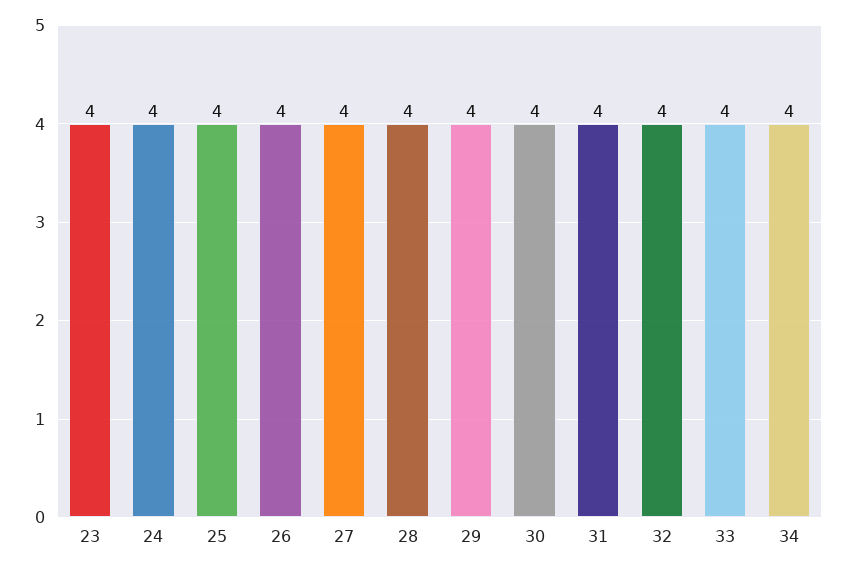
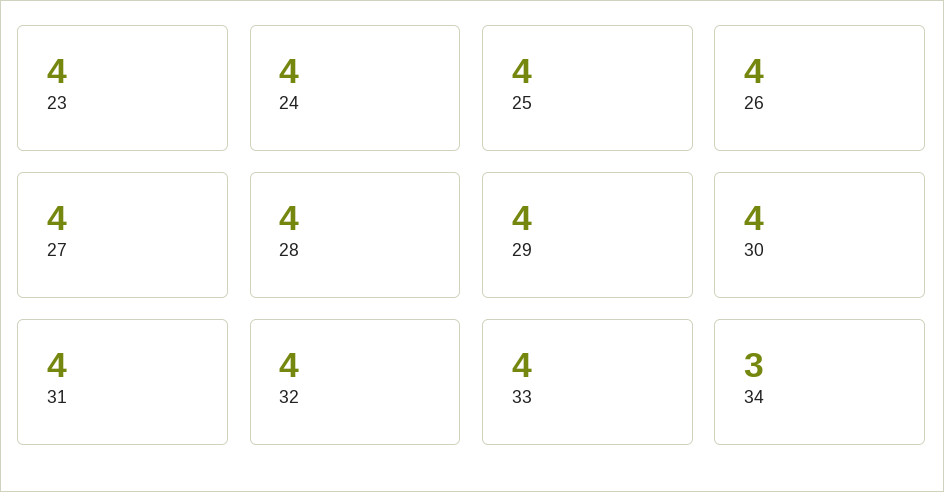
34: 4 -> 3

